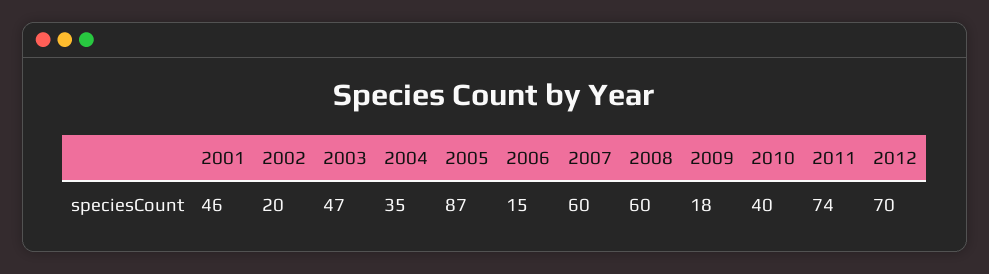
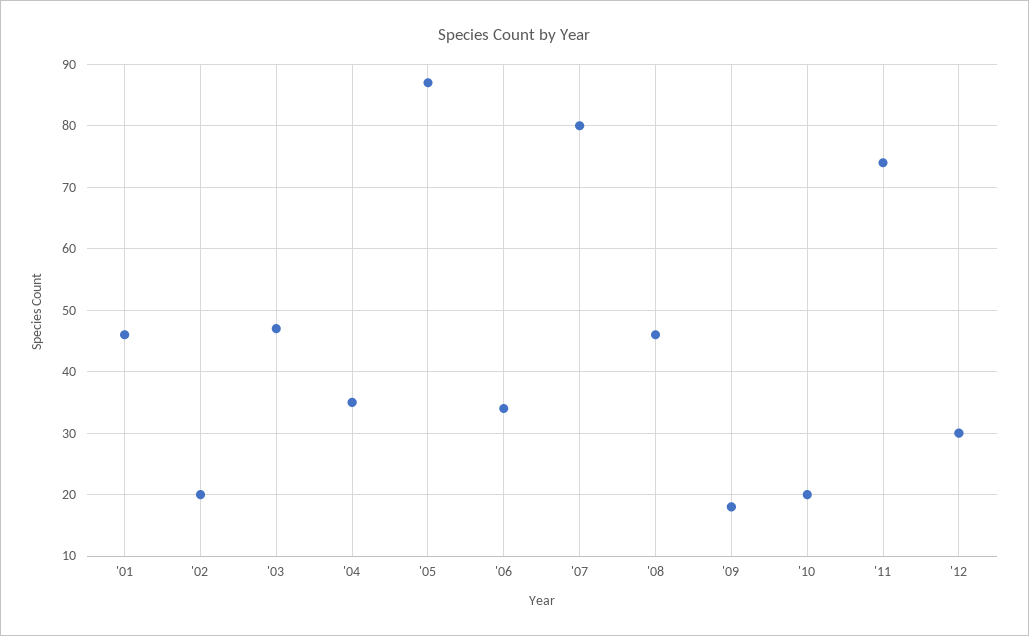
2006: 15 -> 34
2007: 60 -> 80
2008: 60 -> 46
2010: 40 -> 20
2012: 70 -> 30

